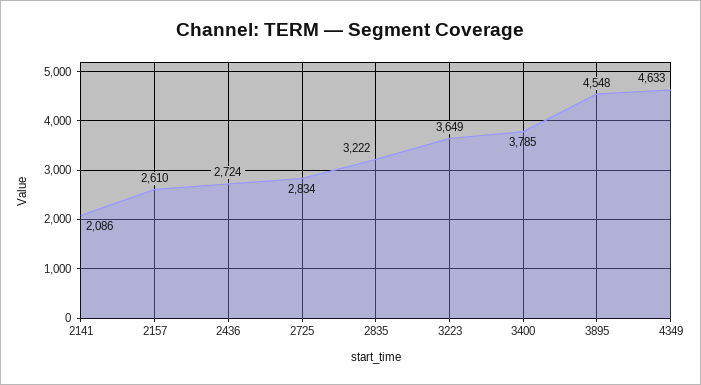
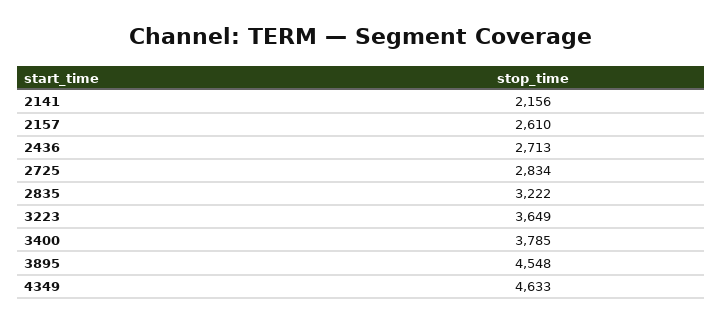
2141: 2086 -> 2156
2436: 2724 -> 2713

